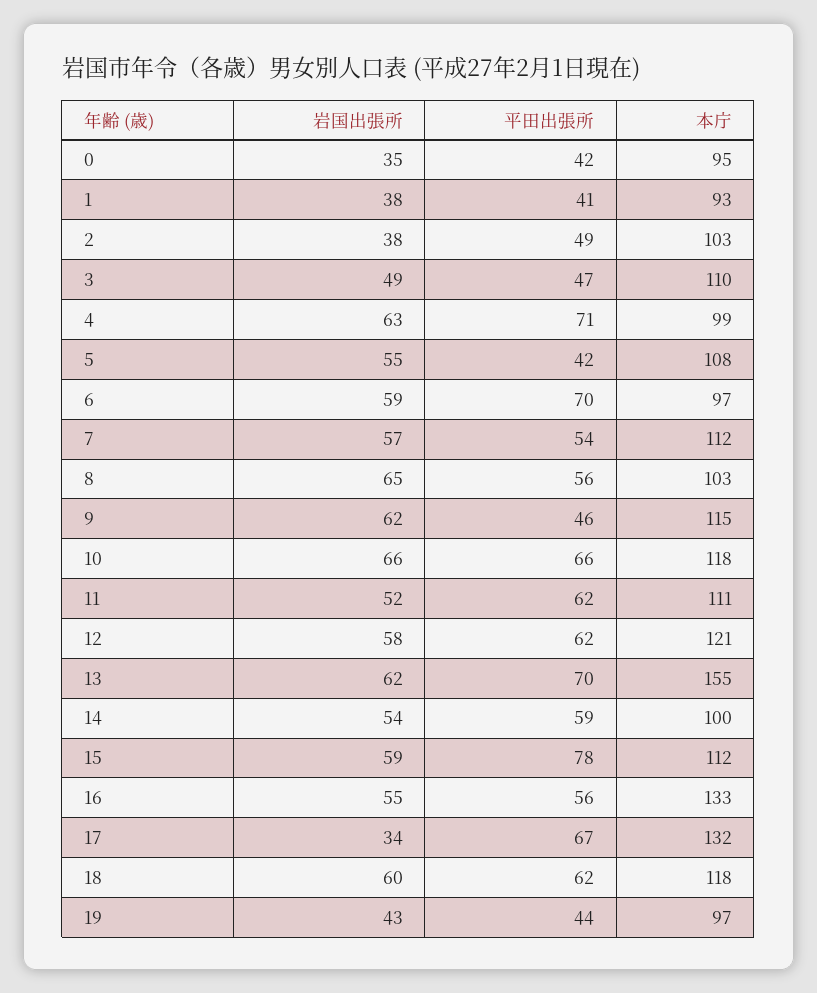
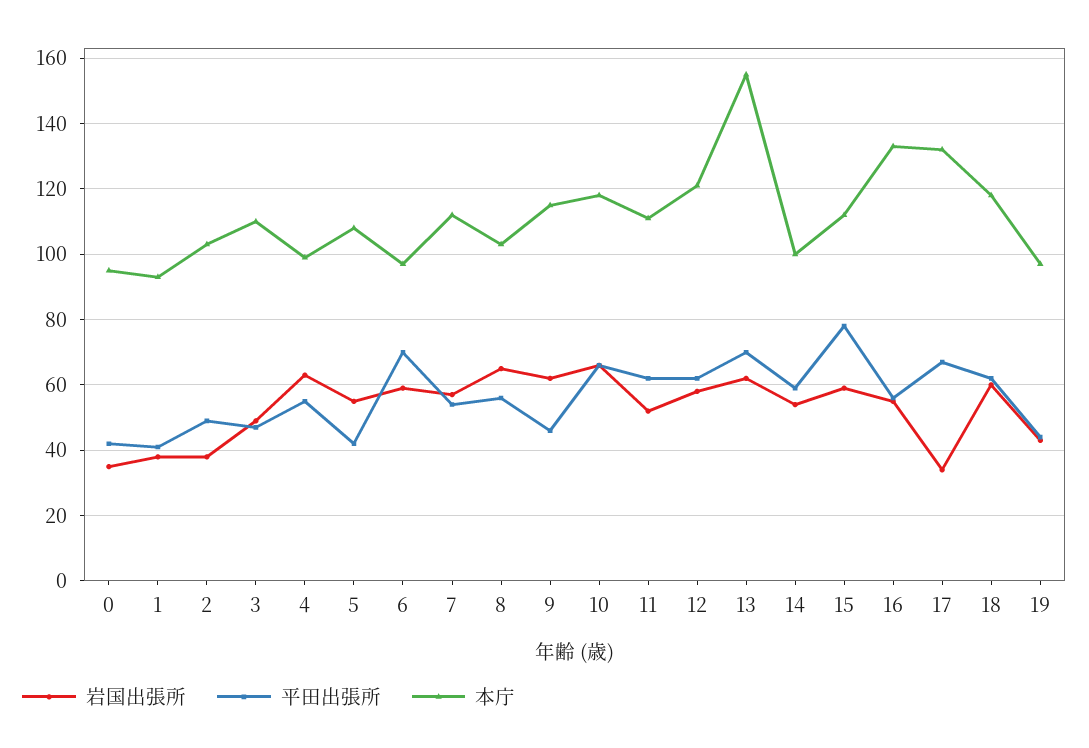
平田出張所, 4: 71 -> 55

